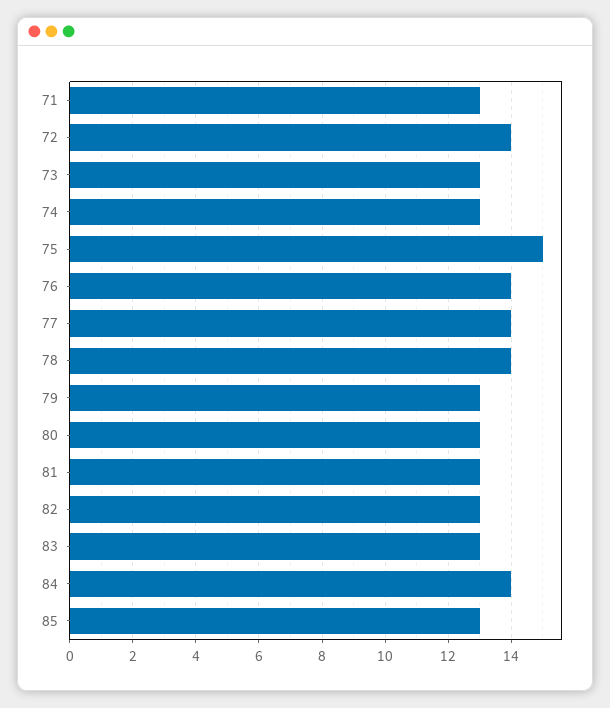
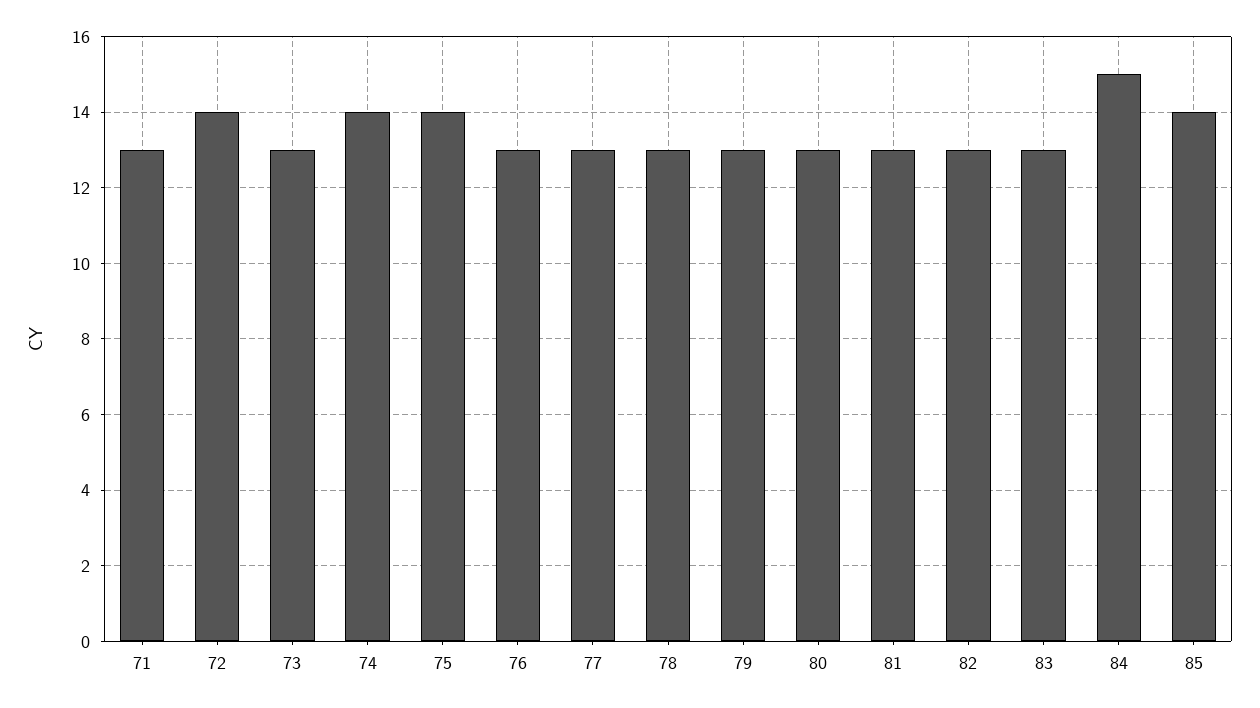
74: 13 -> 14
75: 15 -> 14
76: 14 -> 13
77: 14 -> 13
78: 14 -> 13
84: 14 -> 15
85: 13 -> 14

